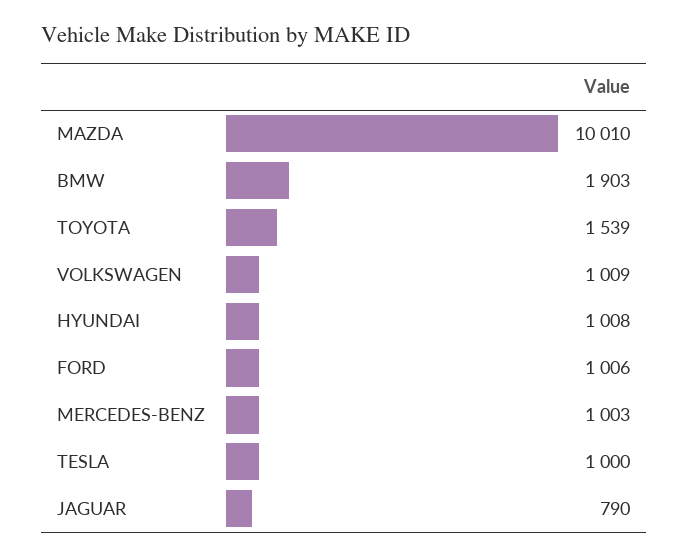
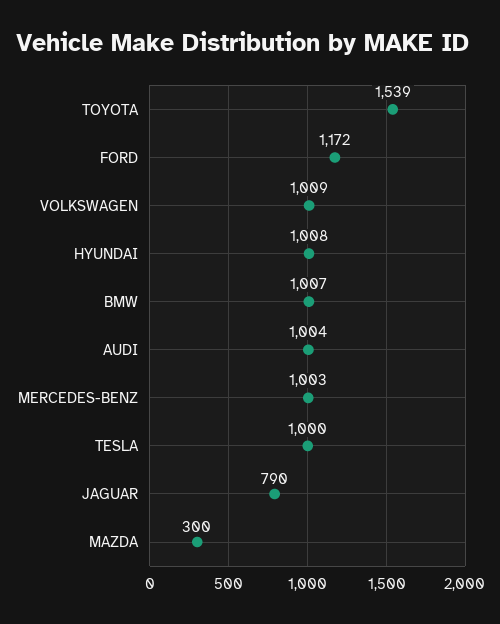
MAZDA: 10010 -> 300
BMW: 1903 -> 1007
FORD: 1006 -> 1172
AUDI: none -> 1004

